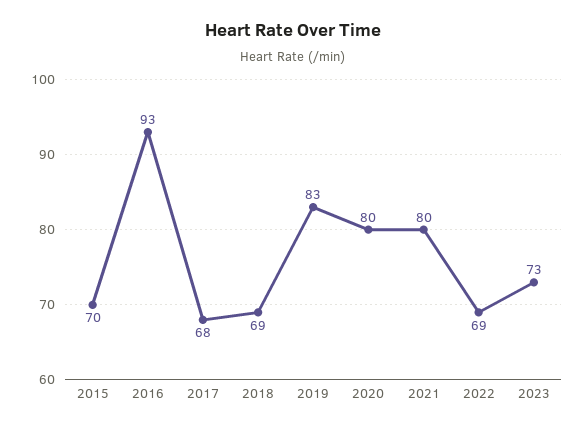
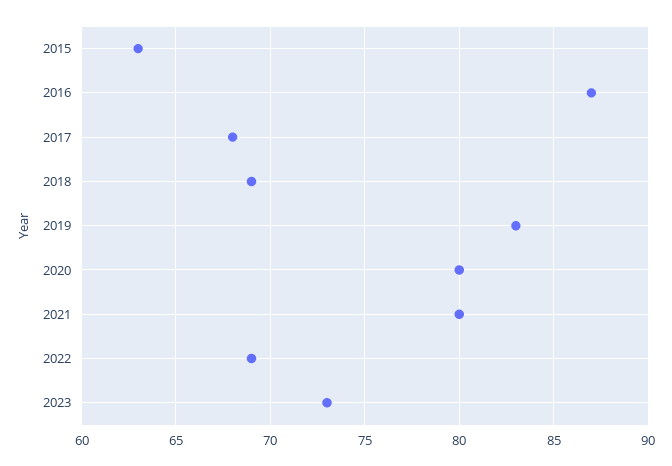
2015: 70 -> 63
2016: 93 -> 87

